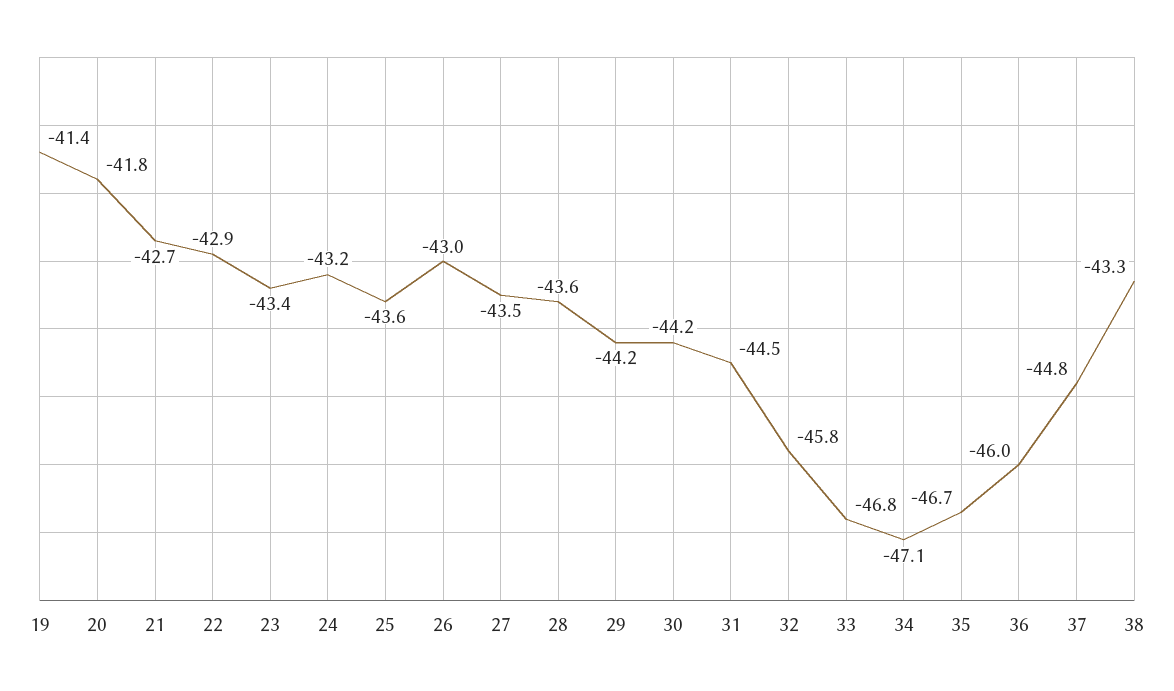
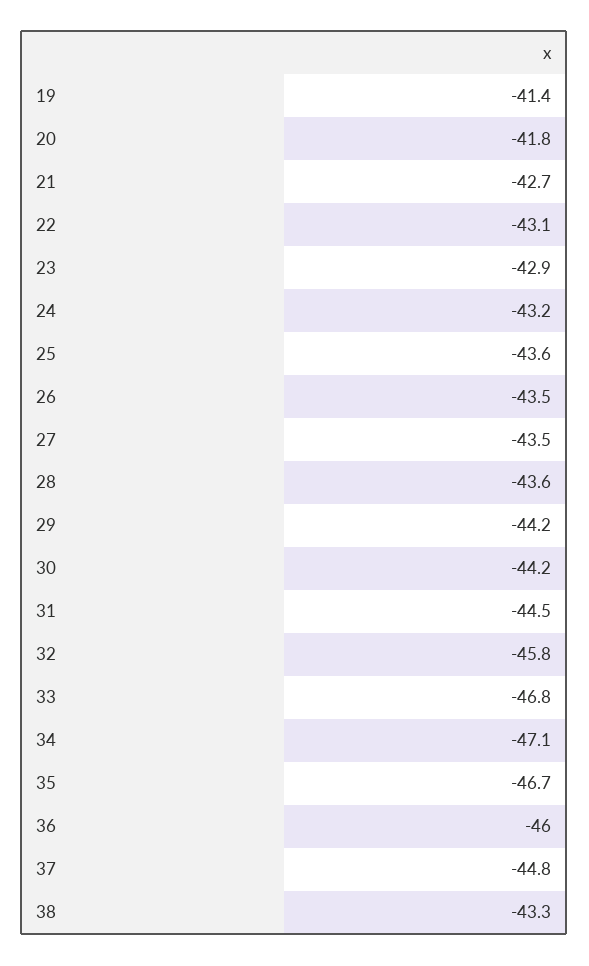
22: -42.9 -> -43.1
23: -43.4 -> -42.9
26: -43 -> -43.5

